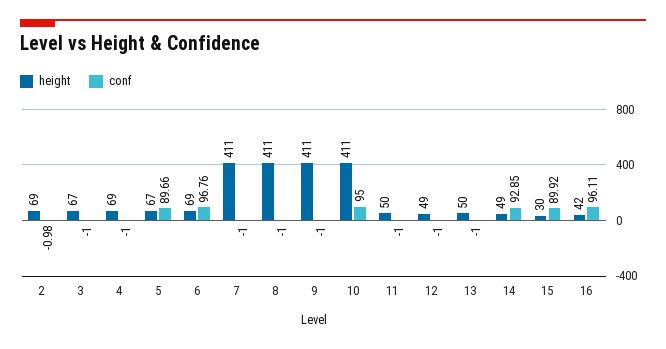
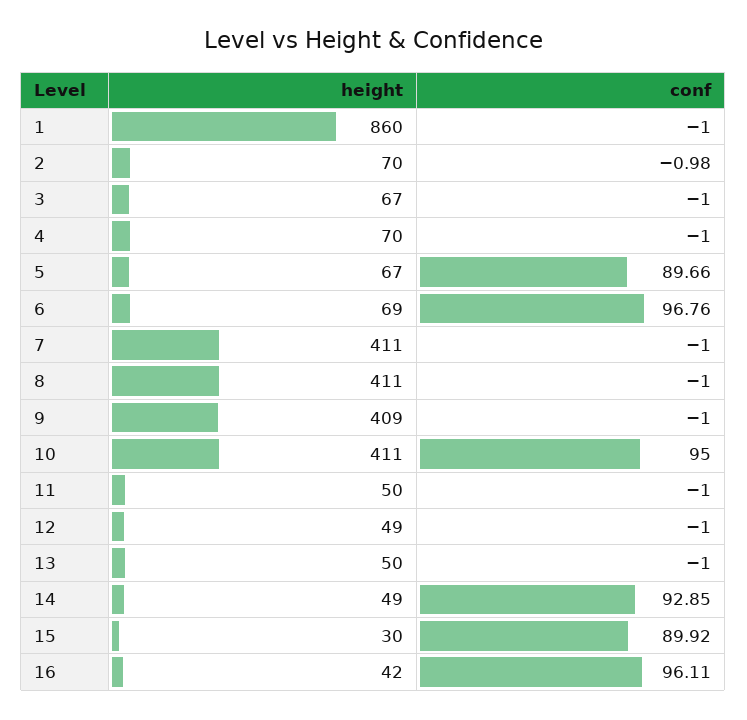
height, 2: 69 -> 70
height, 4: 69 -> 70
height, 9: 411 -> 409
height, 1: none -> 860
conf, 1: none -> -1

